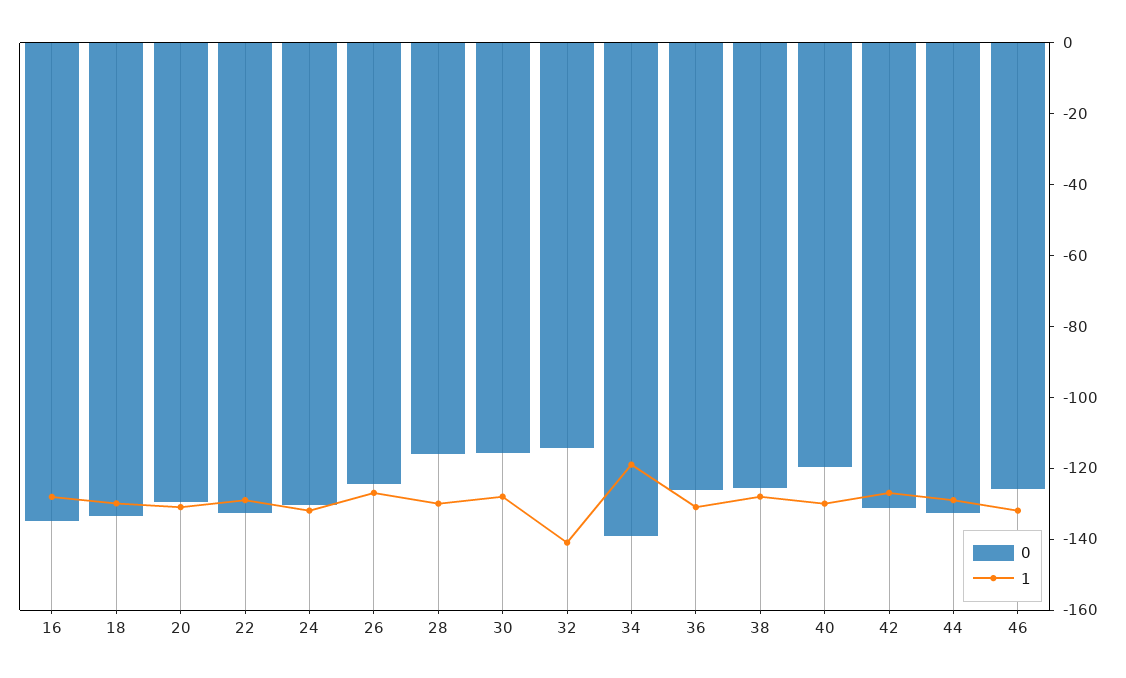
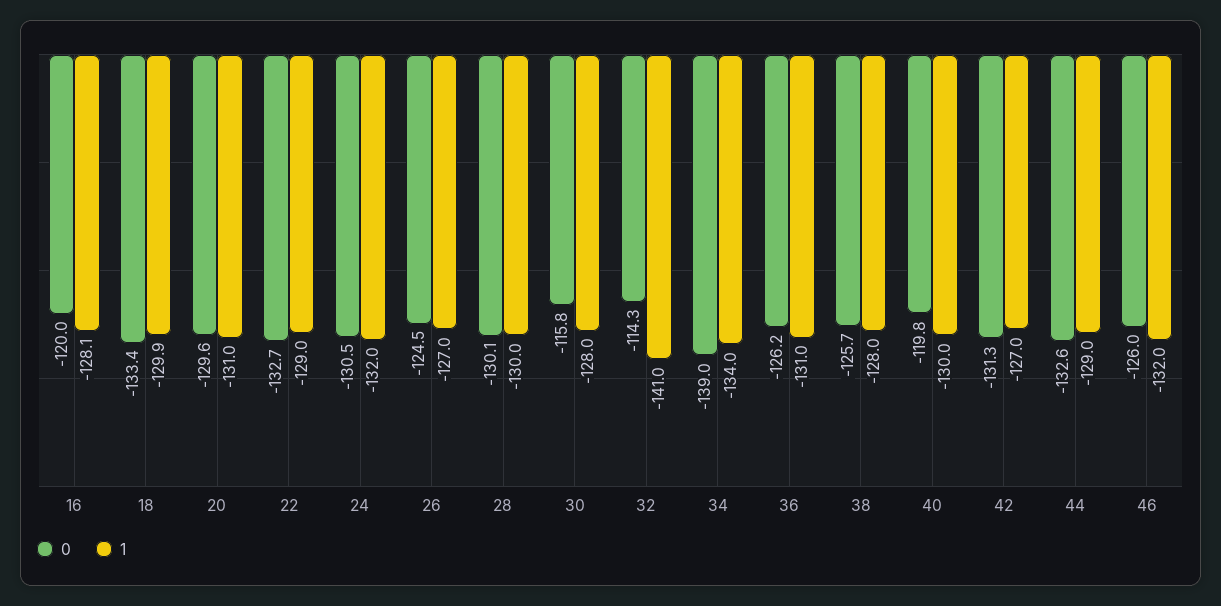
0, 16: -135 -> -120
0, 28: -115 -> -130.1
1, 34: -120 -> -134

